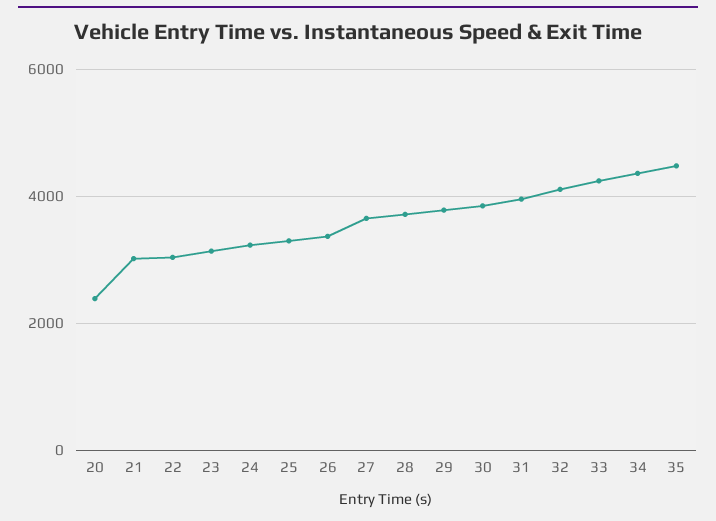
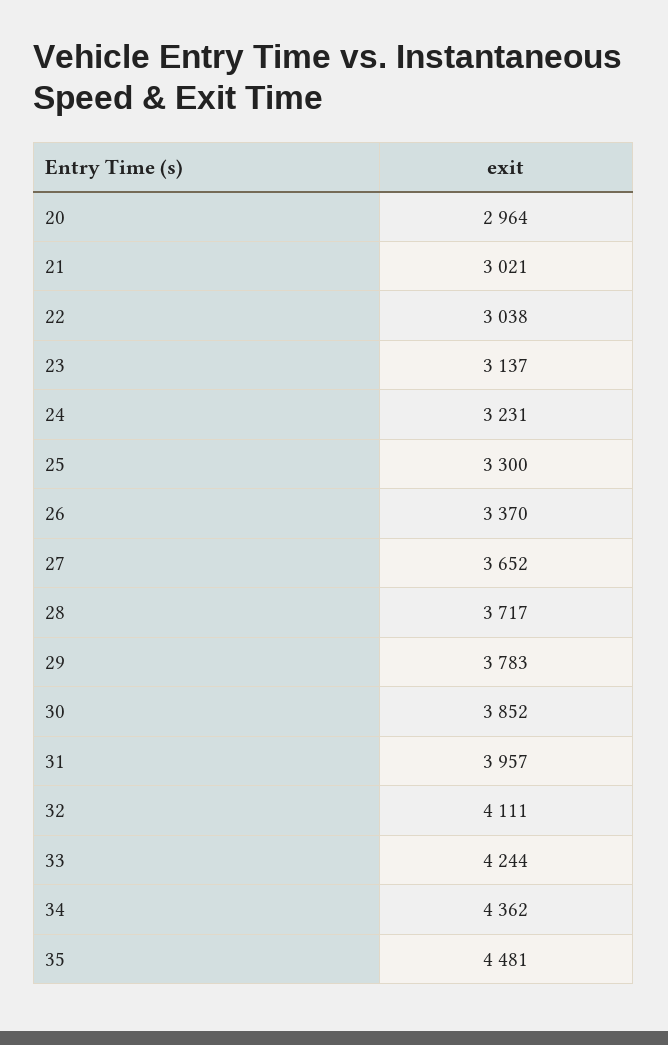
20: 2400 -> 2964

